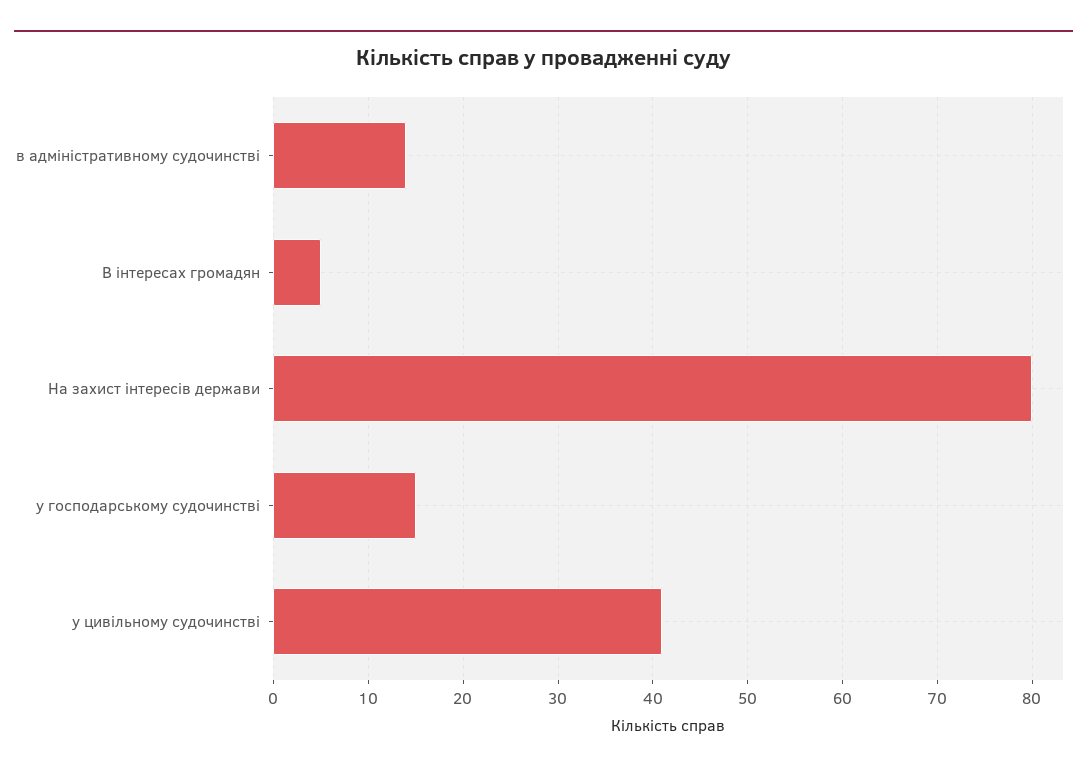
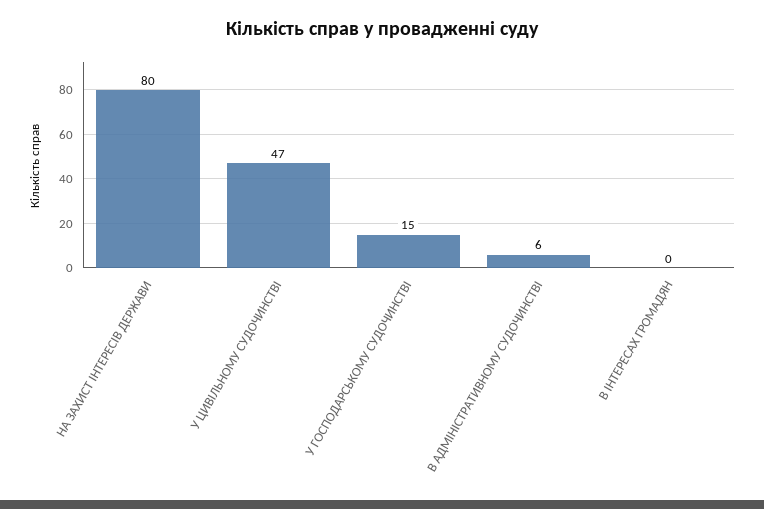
в адміністративному судочинстві: 14 -> 6
В інтересах громадян: 5 -> 0
у цивільному судочинстві: 41 -> 47

